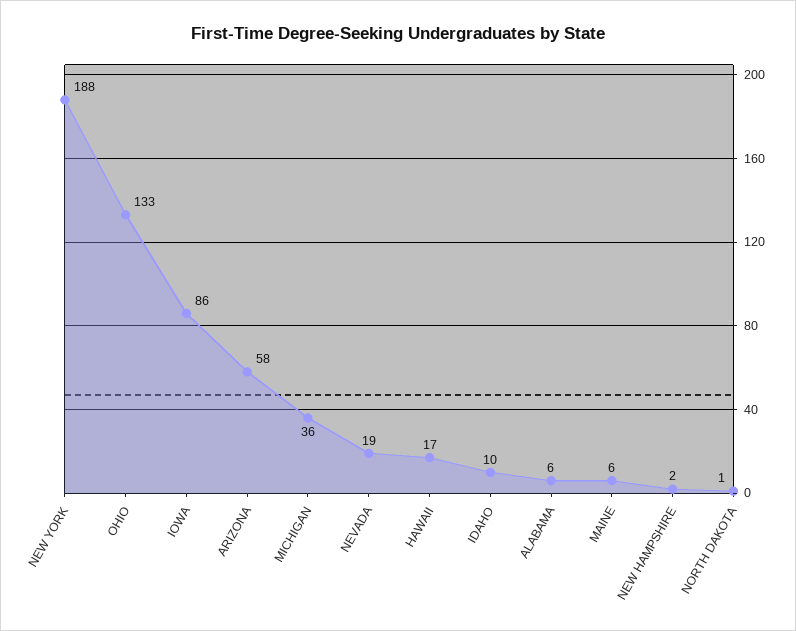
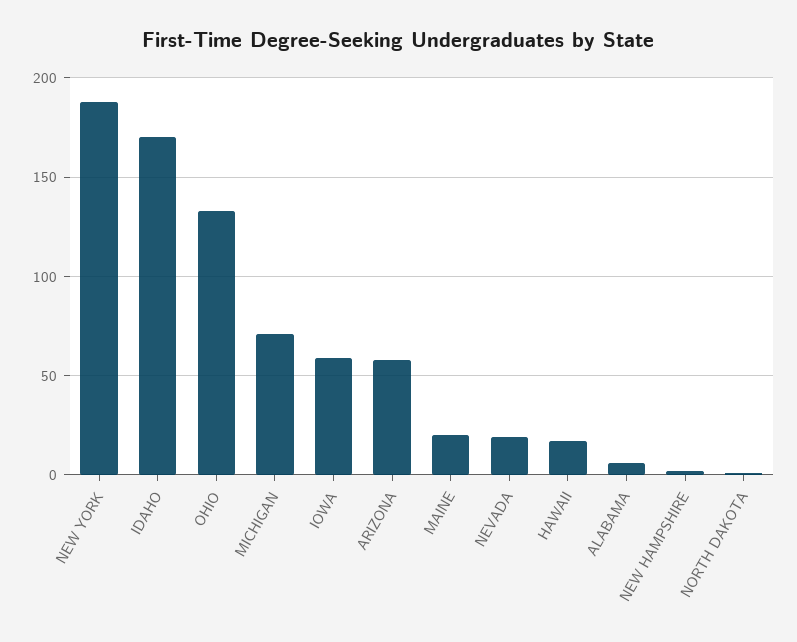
IOWA: 86 -> 60
MICHIGAN: 36 -> 70
IDAHO: 10 -> 170
MAINE: 6 -> 20

